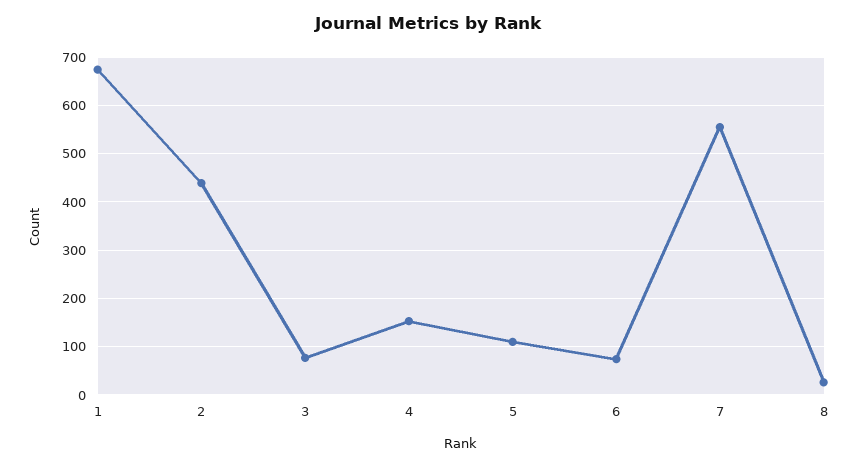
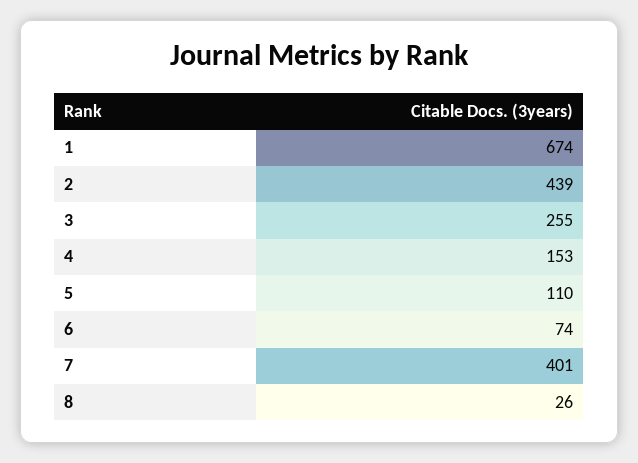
3: 80 -> 255
7: 560 -> 401

